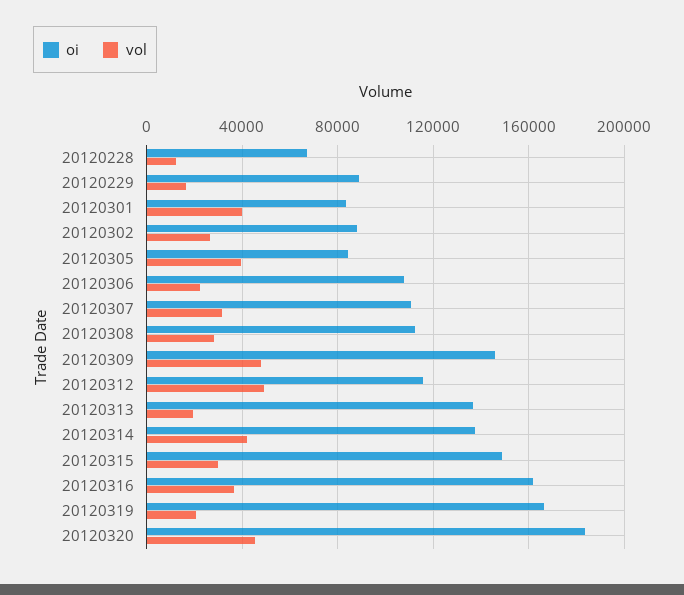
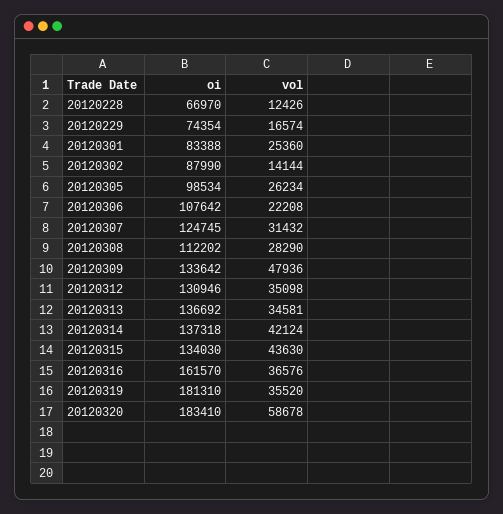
oi, 20120229: 90000 -> 74354
vol, 20120301: 40000 -> 25360
vol, 20120302: 25000 -> 14144
oi, 20120305: 85000 -> 98534
vol, 20120305: 40000 -> 26234
oi, 20120307: 110000 -> 124745
oi, 20120309: 145000 -> 133642
oi, 20120312: 115000 -> 130946
vol, 20120312: 50000 -> 35098
vol, 20120313: 20000 -> 34581
oi, 20120315: 150000 -> 134030
vol, 20120315: 30000 -> 43630
oi, 20120319: 165000 -> 181310
vol, 20120319: 20000 -> 35520
vol, 20120320: 45000 -> 58678

